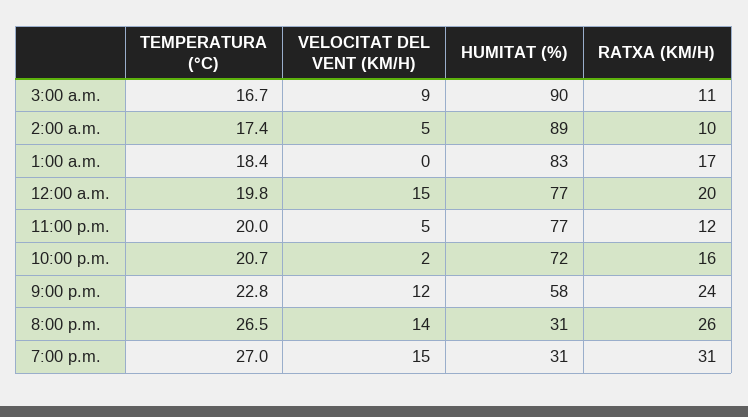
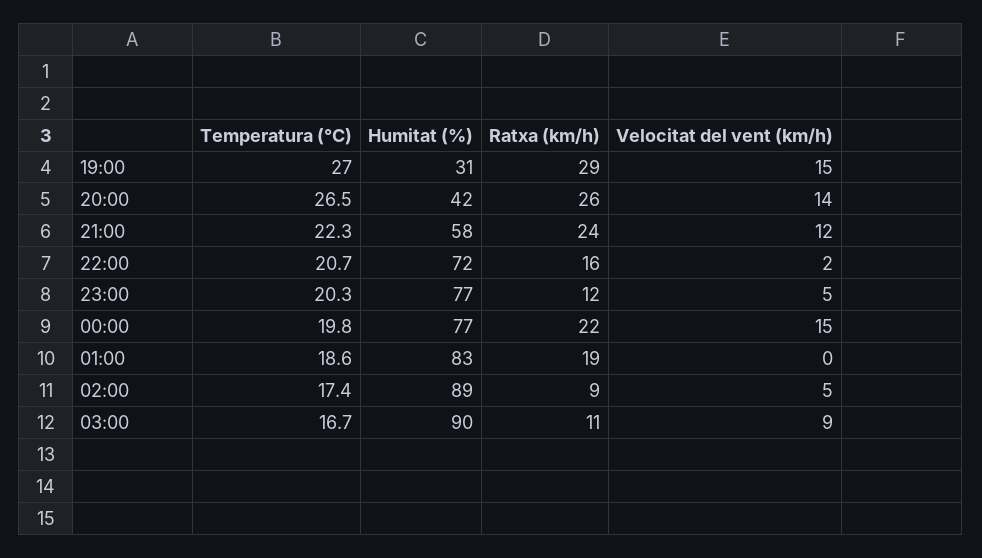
RATXA (KM/H), 2:00 a.m.: 10 -> 9
TEMPERATURA (°C), 1:00 a.m.: 18.4 -> 18.6
RATXA (KM/H), 1:00 a.m.: 17 -> 19
RATXA (KM/H), 12:00 a.m.: 20 -> 22
TEMPERATURA (°C), 11:00 p.m.: 20 -> 20.3
TEMPERATURA (°C), 9:00 p.m.: 22.8 -> 22.3
HUMITAT (%), 8:00 p.m.: 31 -> 42
RATXA (KM/H), 7:00 p.m.: 31 -> 29

